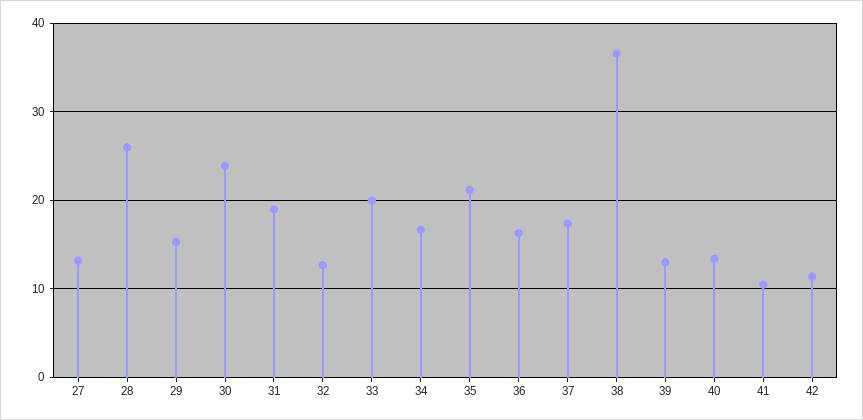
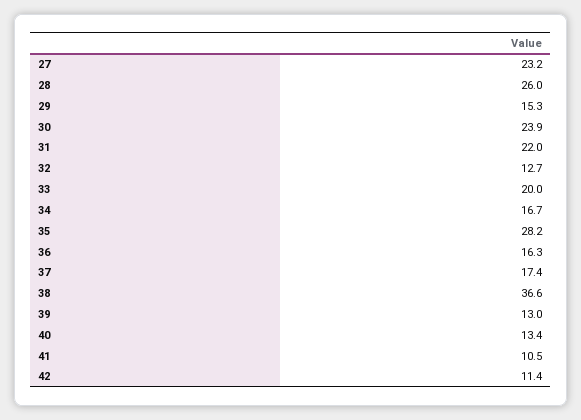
27: 13 -> 23.2
31: 19 -> 22
35: 21 -> 28.2

